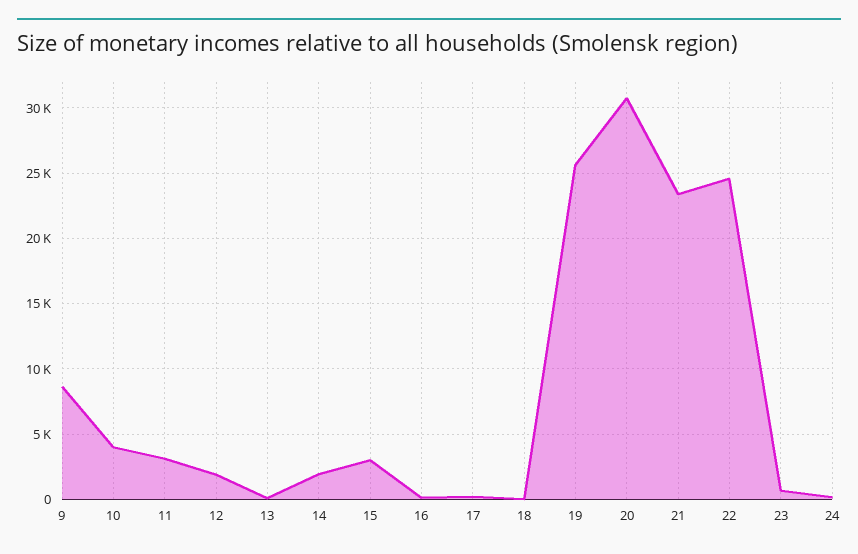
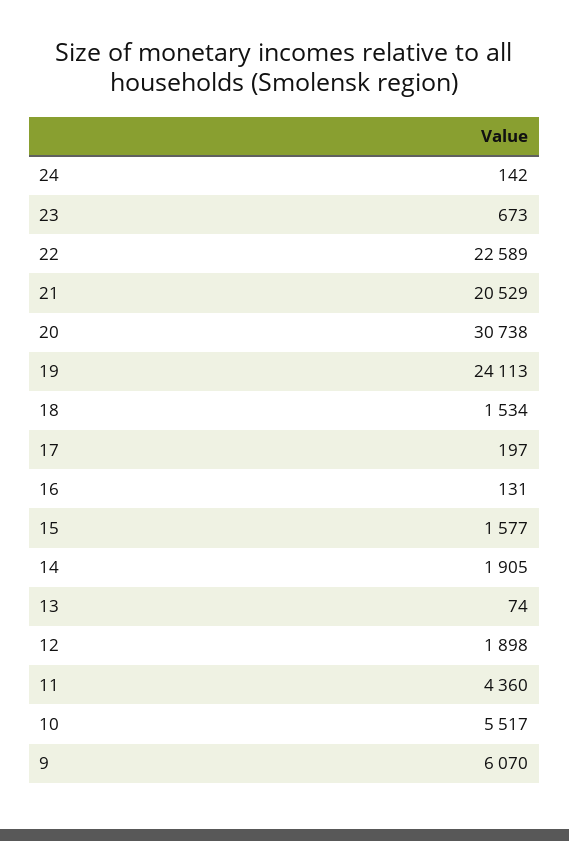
9: 8500 -> 6070
10: 4000 -> 5517
11: 3000 -> 4360
15: 3000 -> 1577
18: 0 -> 1534
19: 25500 -> 24113
21: 23500 -> 20529
22: 24500 -> 22589

